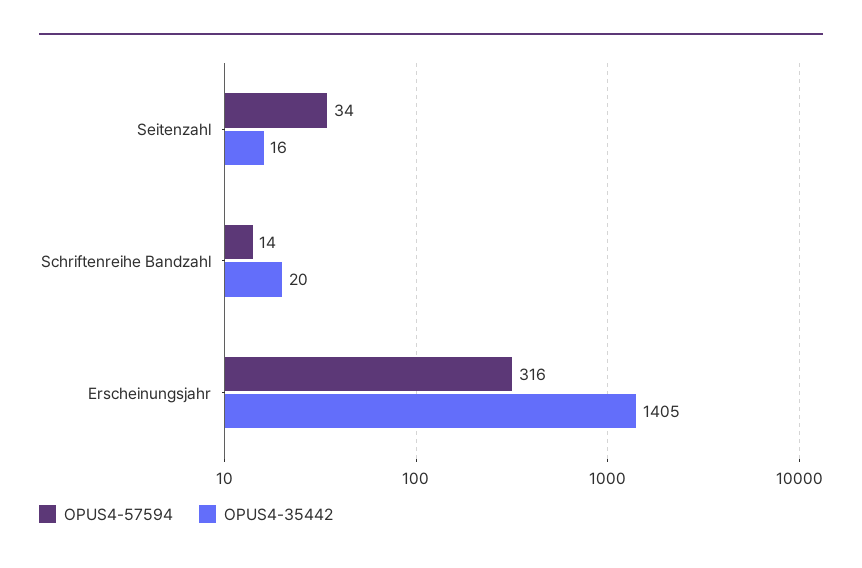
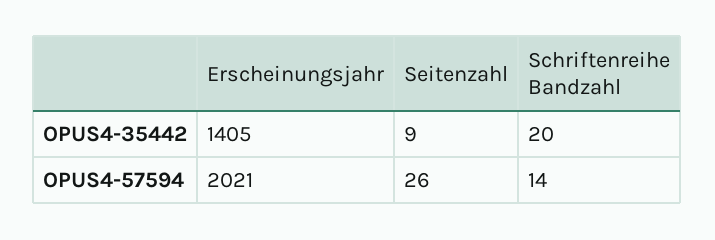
OPUS4-57594, Seitenzahl: 34 -> 26
OPUS4-35442, Seitenzahl: 16 -> 9
OPUS4-57594, Erscheinungsjahr: 316 -> 2021

